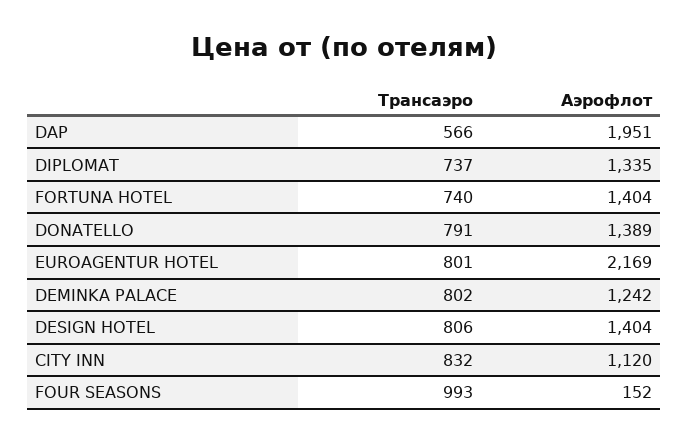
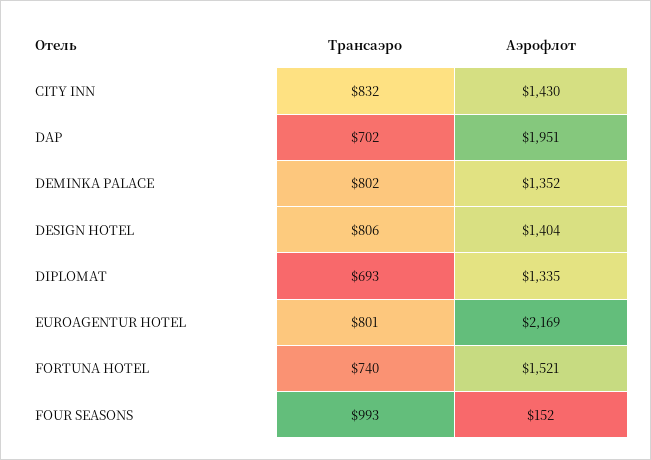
Трансаэро, DAP: 566 -> 702
Трансаэро, DIPLOMAT: 737 -> 693
Аэрофлот, FORTUNA HOTEL: 1404 -> 1521
Трансаэро, DONATELLO: 791 -> none
Аэрофлот, DONATELLO: 1389 -> none
Аэрофлот, DEMINKA PALACE: 1242 -> 1352
Аэрофлот, CITY INN: 1120 -> 1430

